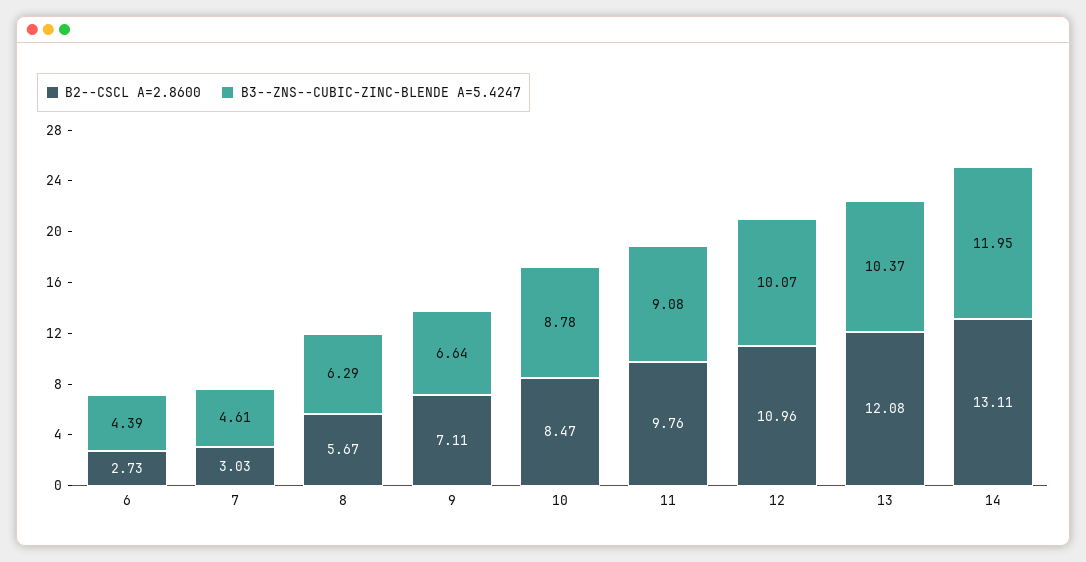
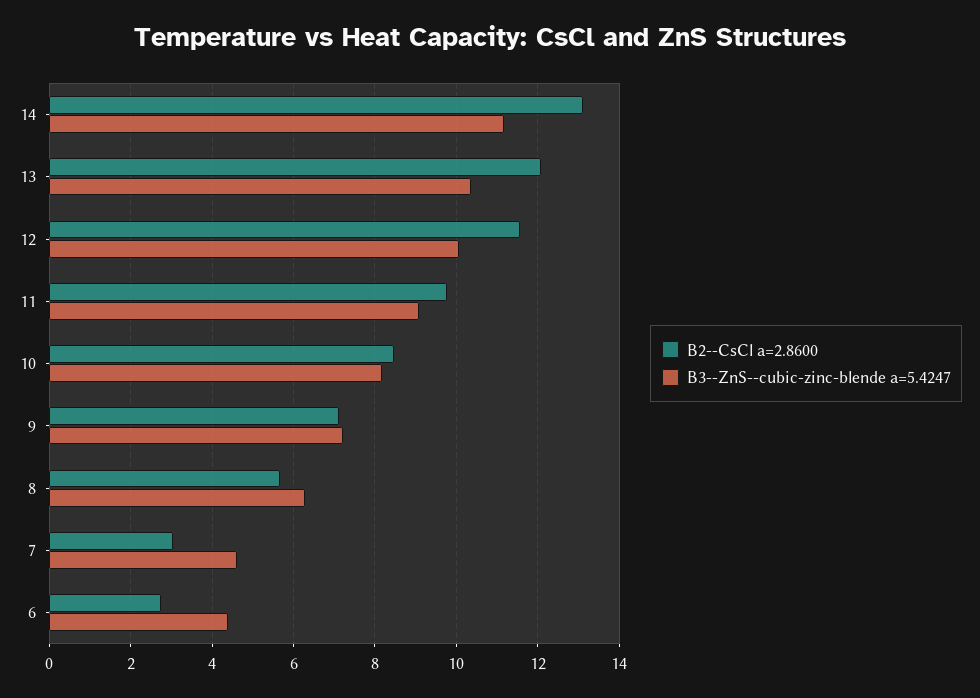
B3--ZNS--CUBIC-ZINC-BLENDE A=5.4247, 9: 6.64 -> 7.2
B3--ZNS--CUBIC-ZINC-BLENDE A=5.4247, 10: 8.78 -> 8.2
B2--CSCL A=2.8600, 12: 10.96 -> 11.6
B3--ZNS--CUBIC-ZINC-BLENDE A=5.4247, 14: 11.95 -> 11.2

